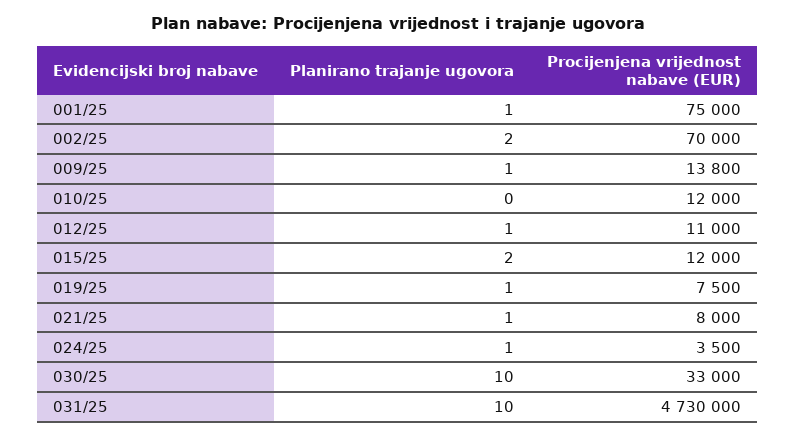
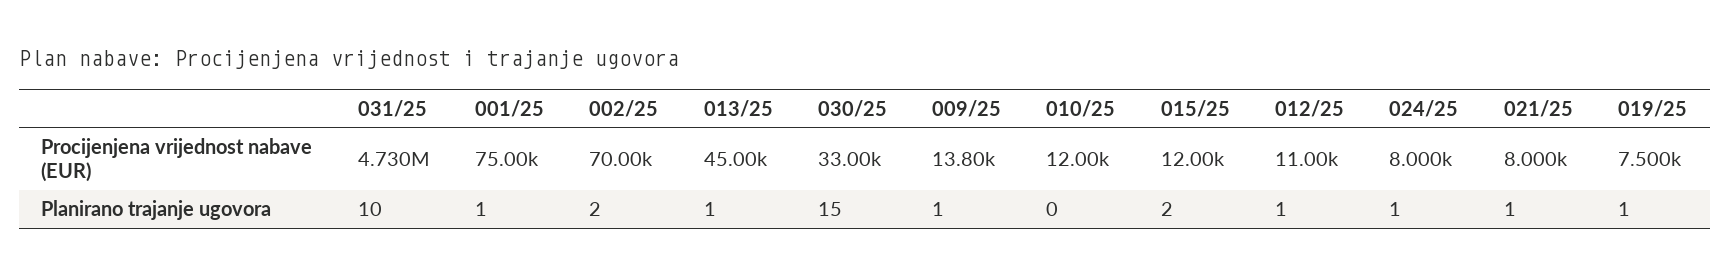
Procijenjena vrijednost nabave (EUR), 024/25: 3500 -> 8000
Planirano trajanje ugovora, 030/25: 10 -> 15
Procijenjena vrijednost nabave (EUR), 013/25: none -> 45000
Planirano trajanje ugovora, 013/25: none -> 1

